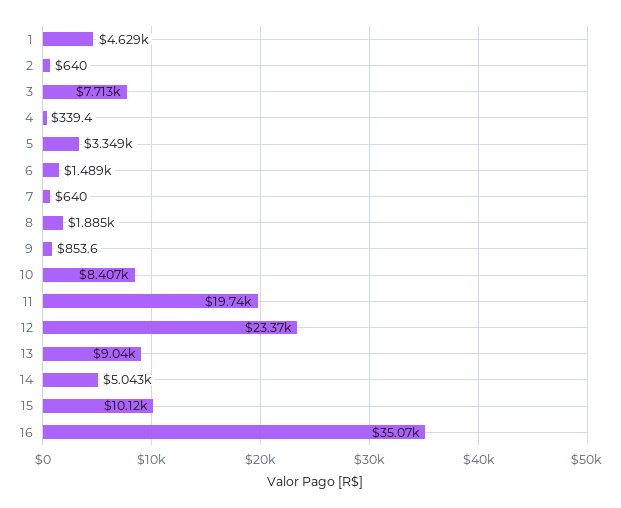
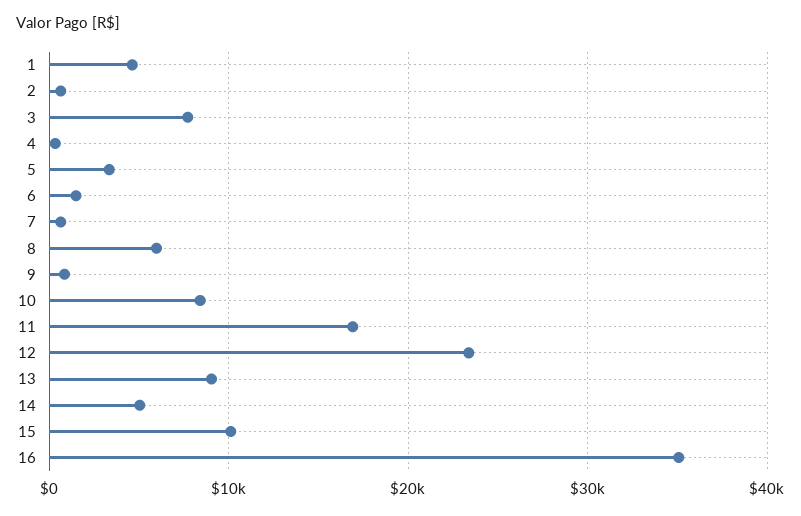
8: 1885 -> 6000
11: 19740 -> 17000

